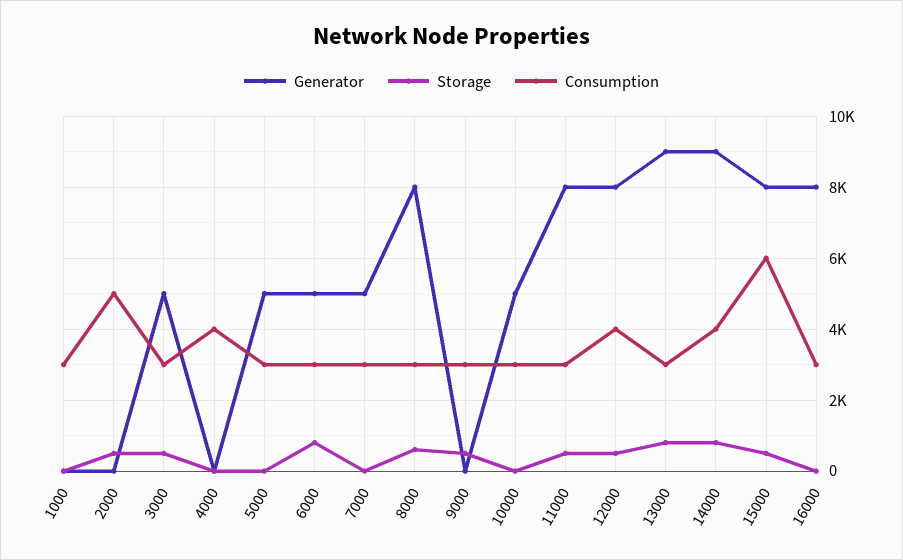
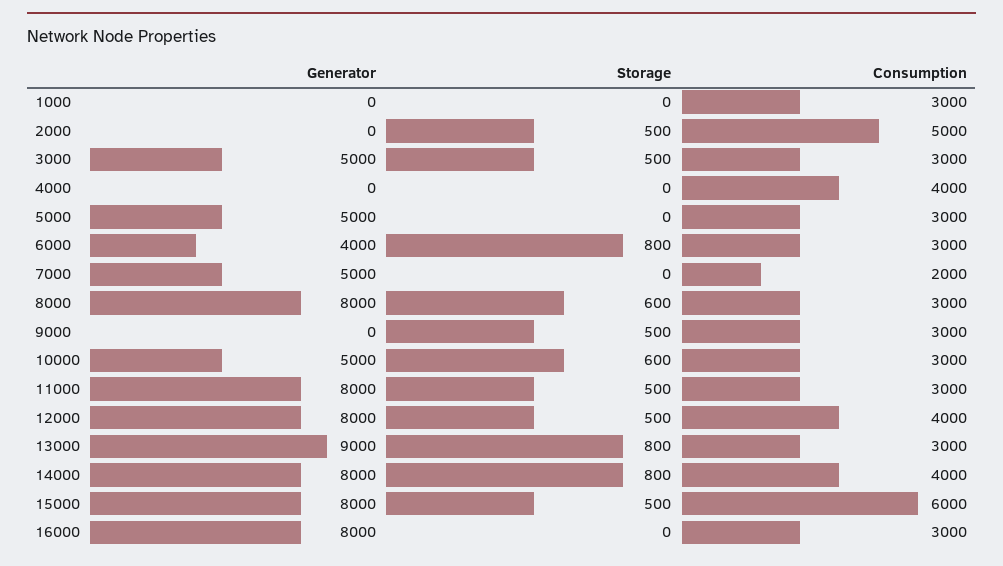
Generator, 6000: 5000 -> 4000
Consumption, 7000: 3000 -> 2000
Storage, 10000: 0 -> 600
Generator, 14000: 9000 -> 8000

